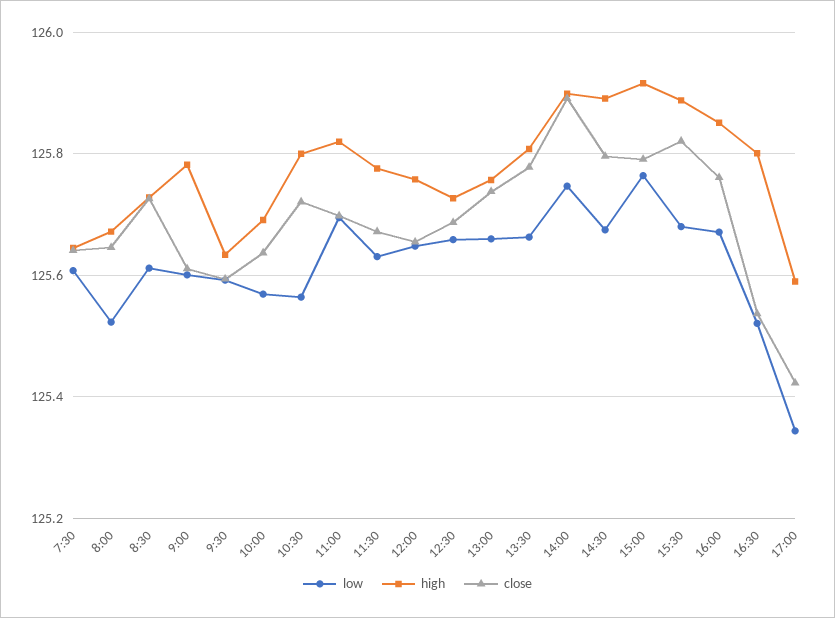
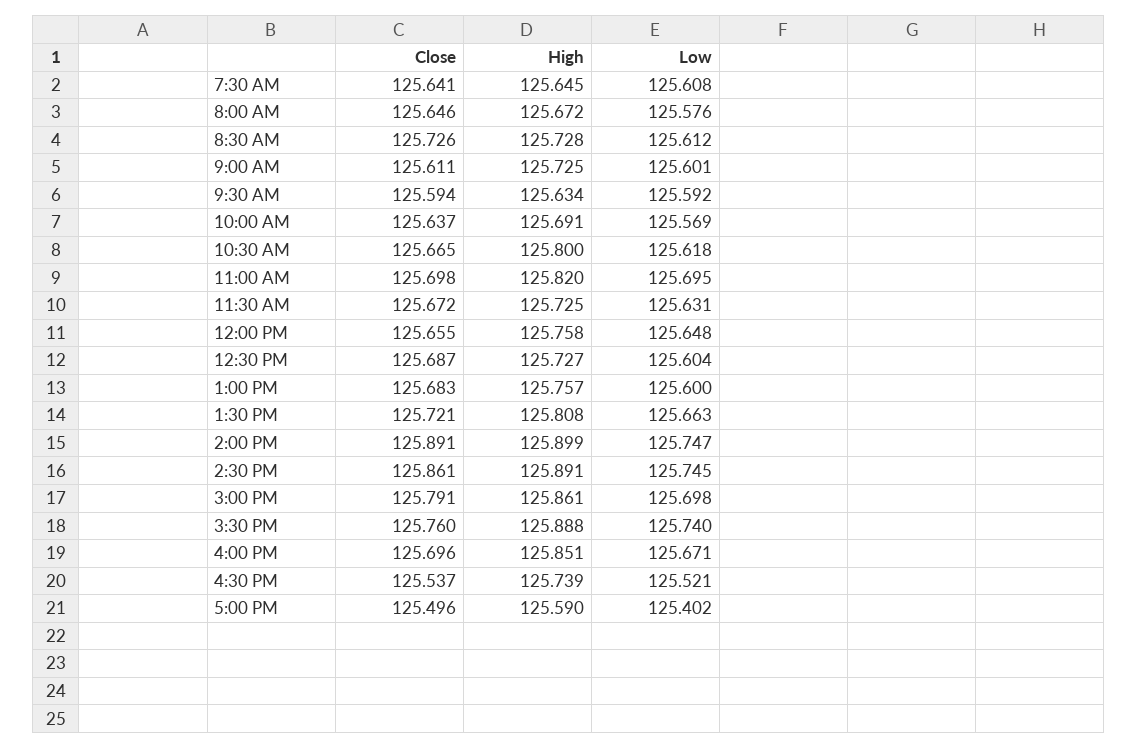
low, 8:00: 125.52 -> 125.576
high, 9:00: 125.78 -> 125.725
low, 10:30: 125.56 -> 125.618
close, 10:30: 125.72 -> 125.665
high, 11:30: 125.78 -> 125.725
low, 12:30: 125.66 -> 125.604
low, 13:00: 125.66 -> 125.6
close, 13:00: 125.74 -> 125.683
close, 13:30: 125.78 -> 125.721
low, 14:30: 125.68 -> 125.745
close, 14:30: 125.8 -> 125.861
low, 15:00: 125.76 -> 125.698
high, 15:00: 125.92 -> 125.861
low, 15:30: 125.68 -> 125.74
close, 15:30: 125.82 -> 125.76
close, 16:00: 125.76 -> 125.696
high, 16:30: 125.8 -> 125.739
low, 17:00: 125.34 -> 125.402
close, 17:00: 125.42 -> 125.496

